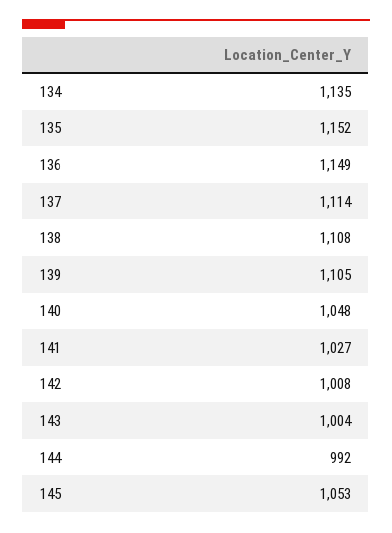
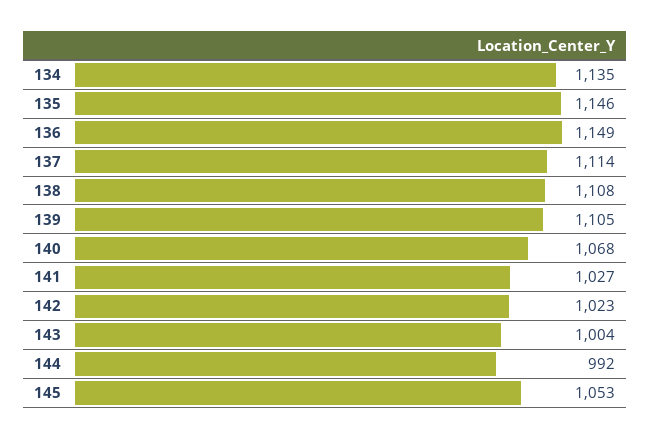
135: 1152 -> 1146
140: 1048 -> 1068
142: 1008 -> 1023

